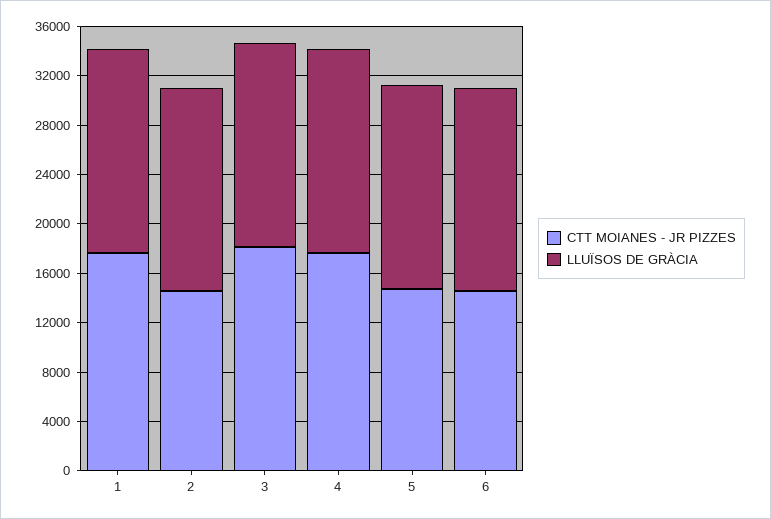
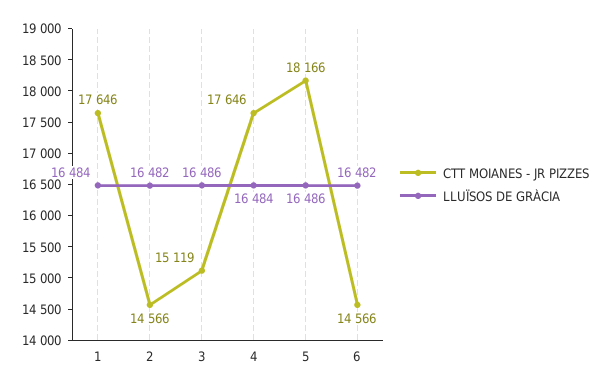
CTT MOIANES - JR PIZZES, 3: 18000 -> 15119
CTT MOIANES - JR PIZZES, 5: 15000 -> 18166

